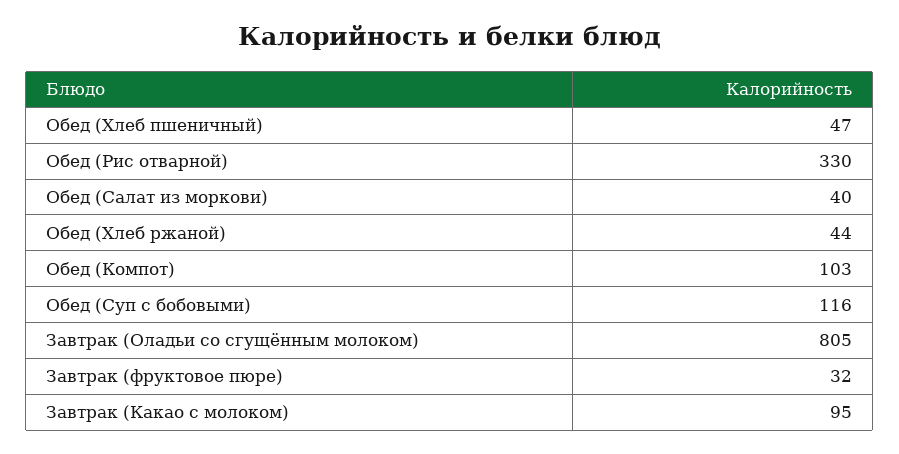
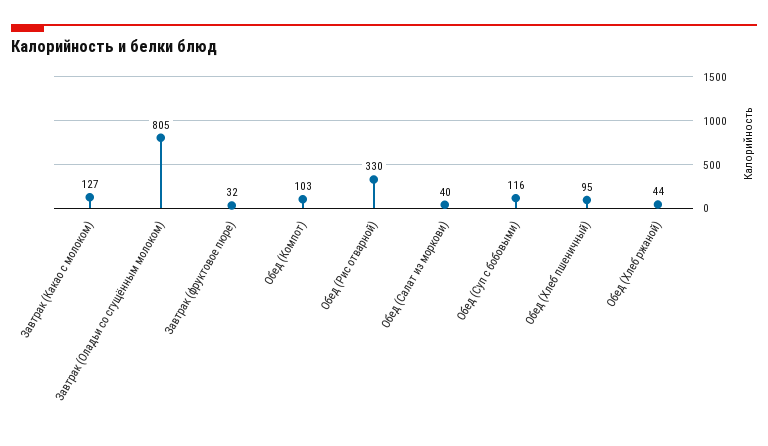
Обед (Хлеб пшеничный): 47 -> 95
Завтрак (Какао с молоком): 95 -> 127

